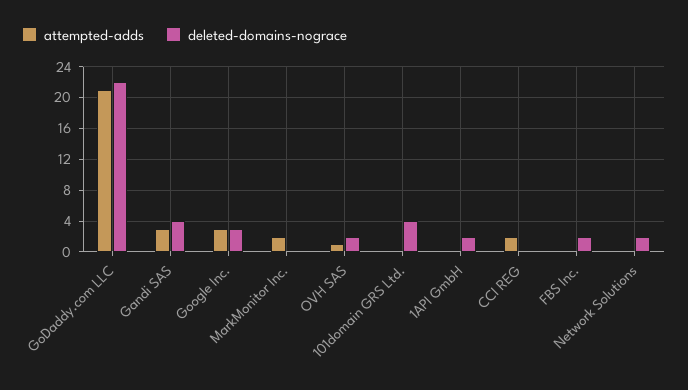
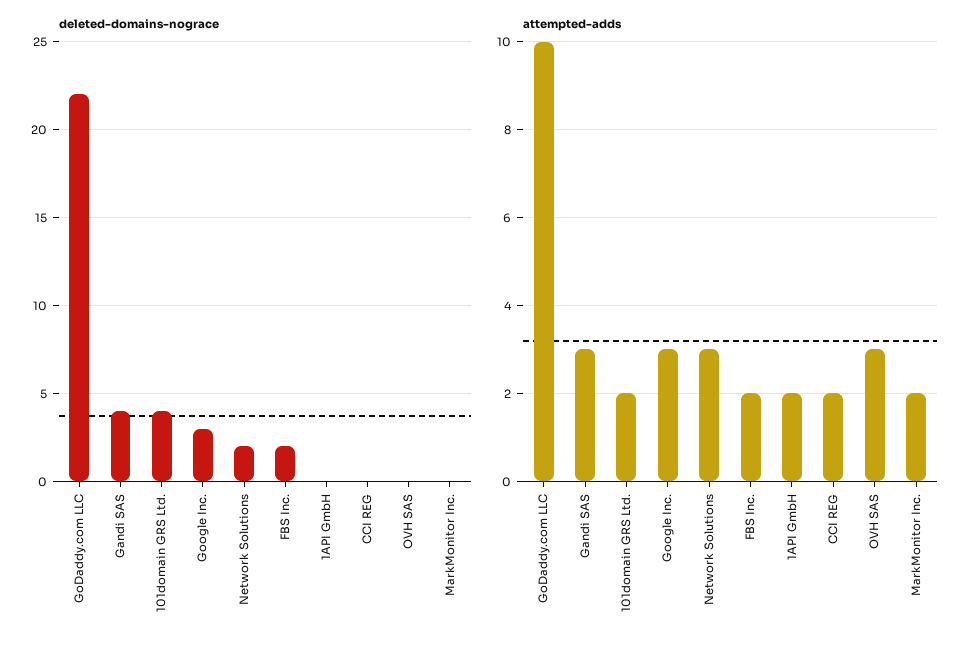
attempted-adds, GoDaddy.com LLC: 21 -> 10
attempted-adds, OVH SAS: 1 -> 3
deleted-domains-nograce, OVH SAS: 2 -> 0
attempted-adds, 101domain GRS Ltd.: 0 -> 2
attempted-adds, 1API GmbH: 0 -> 2
deleted-domains-nograce, 1API GmbH: 2 -> 0
attempted-adds, FBS Inc.: 0 -> 2
attempted-adds, Network Solutions: 0 -> 3

